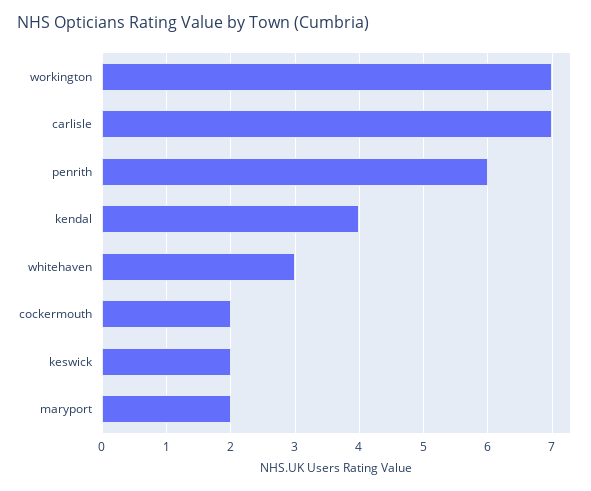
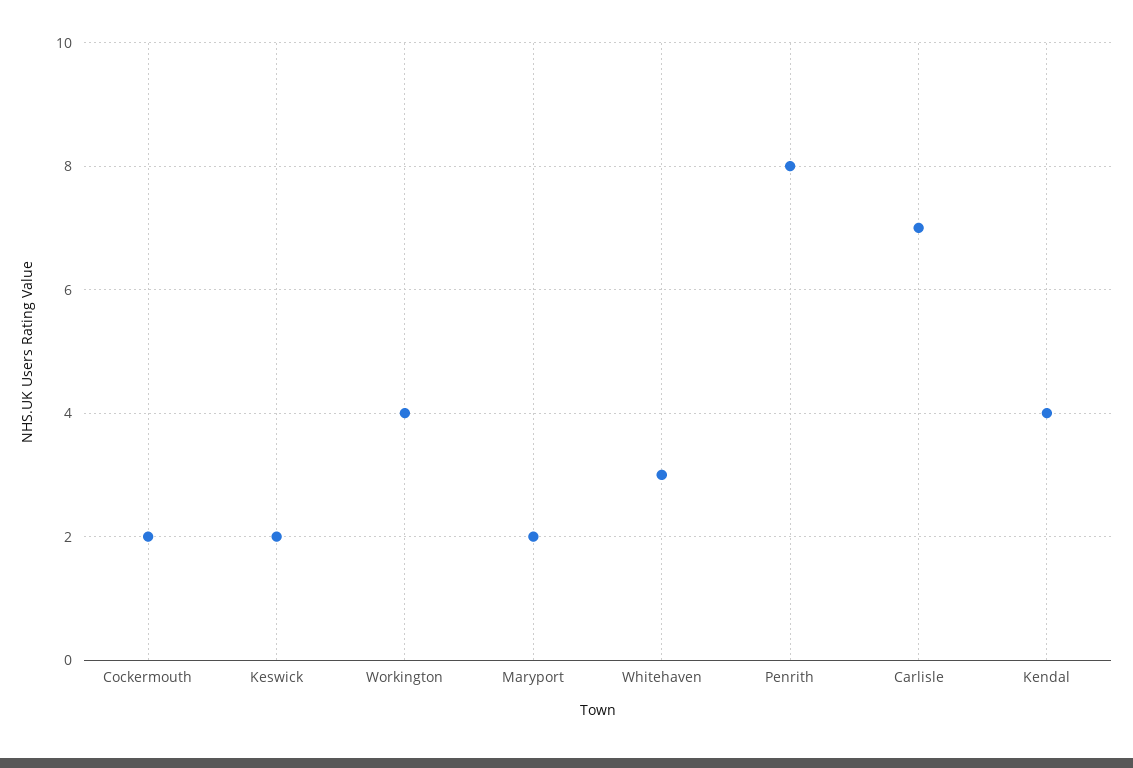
workington: 7 -> 4
penrith: 6 -> 8

